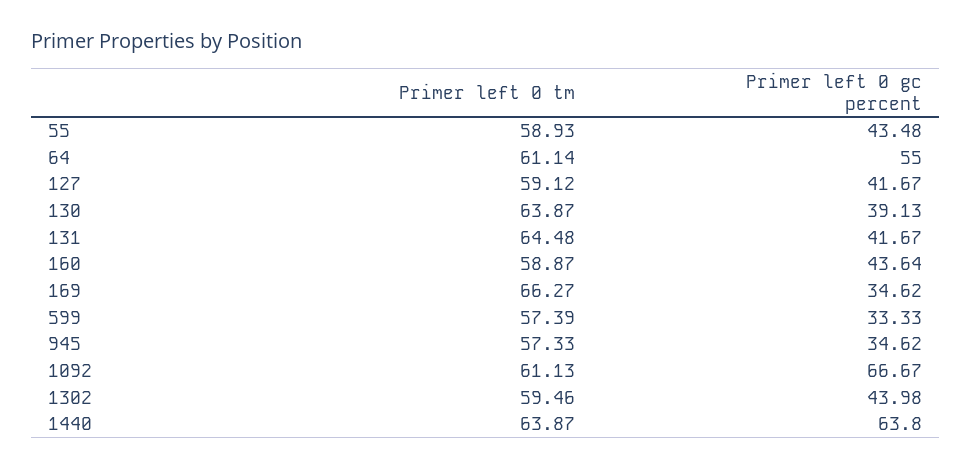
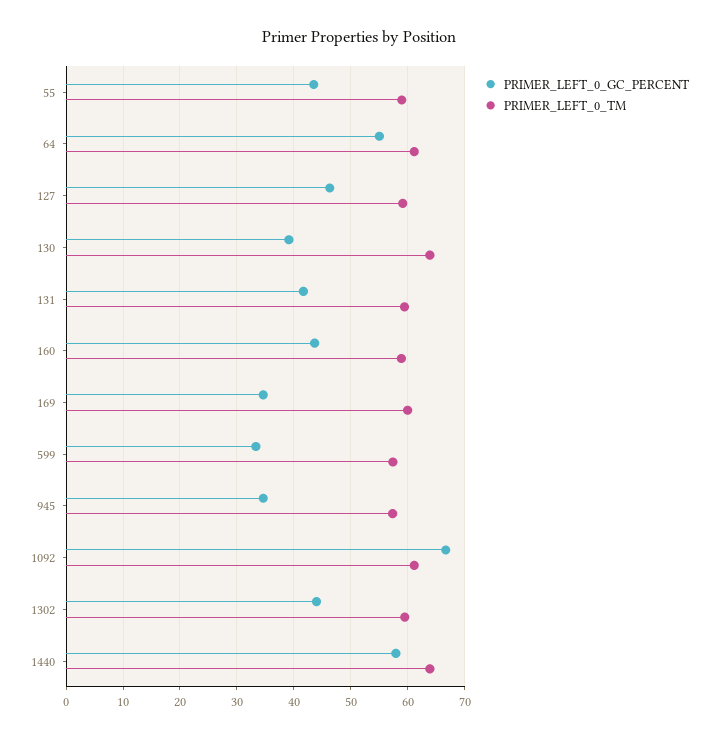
Primer left 0 gc percent, 127: 41.67 -> 46
Primer left 0 tm, 131: 64.48 -> 60
Primer left 0 tm, 169: 66.27 -> 60
Primer left 0 gc percent, 1440: 63.8 -> 58

